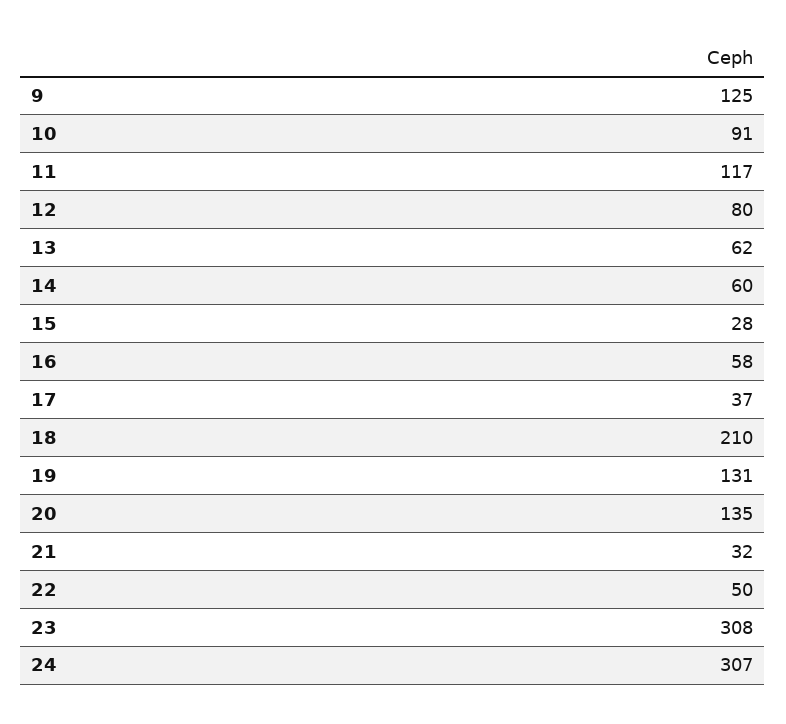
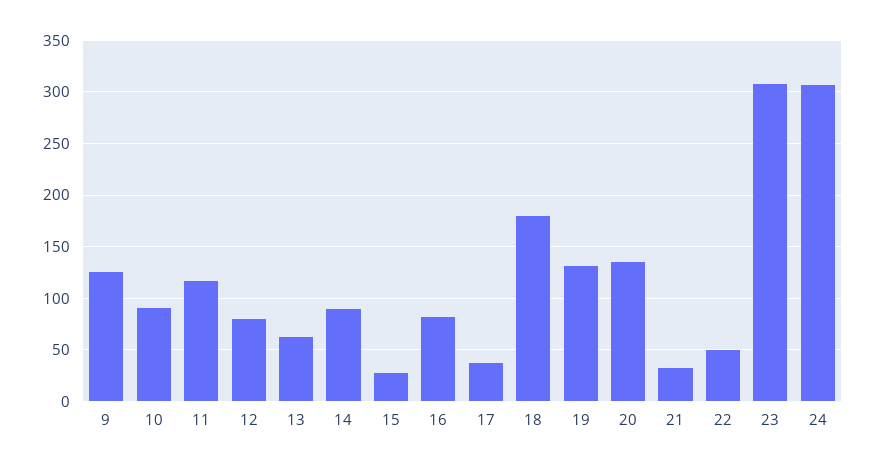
14: 60 -> 90
16: 58 -> 80
18: 210 -> 180

